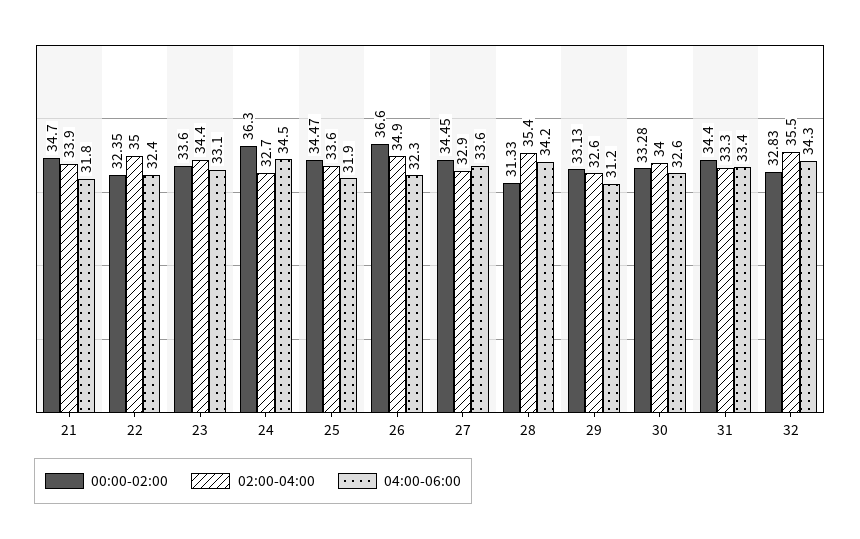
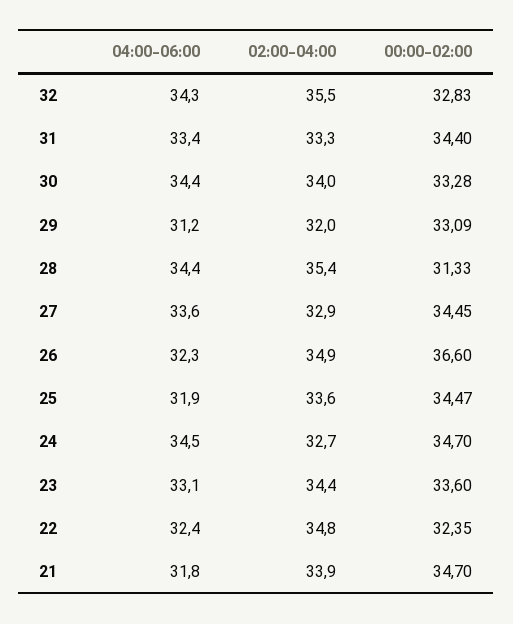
02:00-04:00, 22: 35 -> 34.8
00:00-02:00, 24: 36.3 -> 34.7
04:00-06:00, 28: 34.2 -> 34.4
00:00-02:00, 29: 33.13 -> 33.09
02:00-04:00, 29: 32.6 -> 32
04:00-06:00, 30: 32.6 -> 34.4

